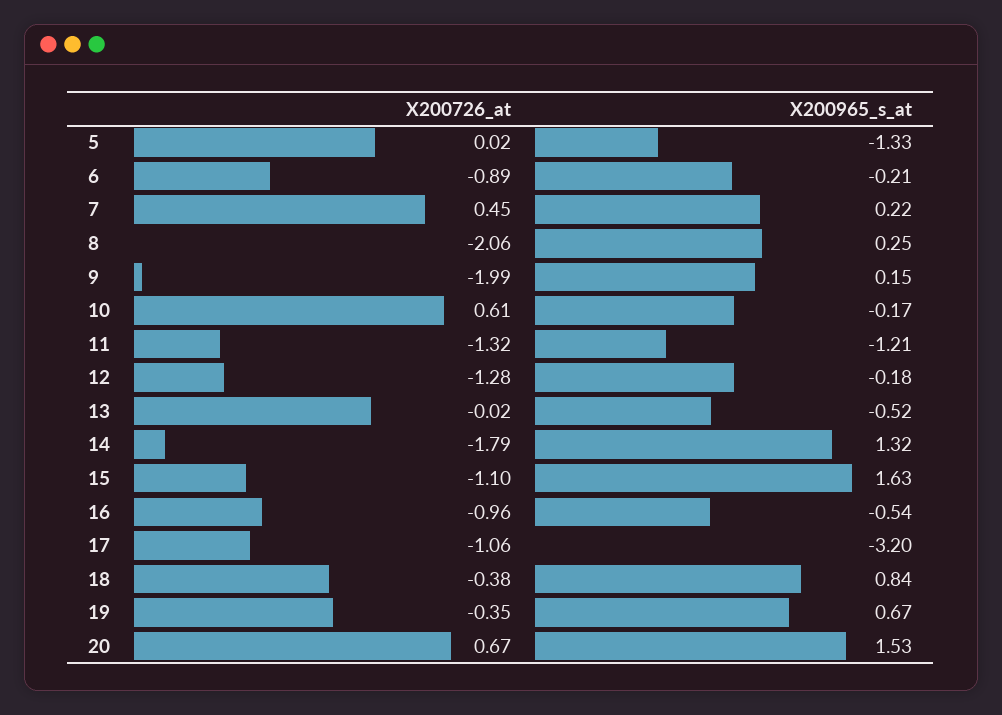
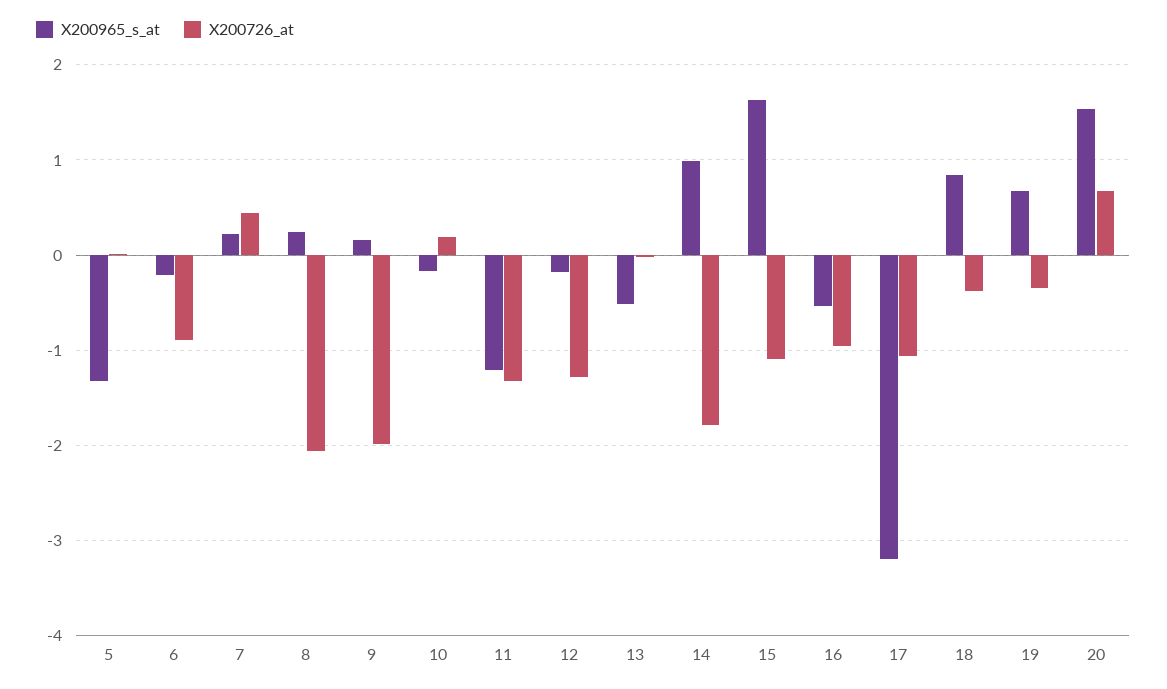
X200726_at, 10: 0.61 -> 0.2
X200965_s_at, 14: 1.32 -> 1

